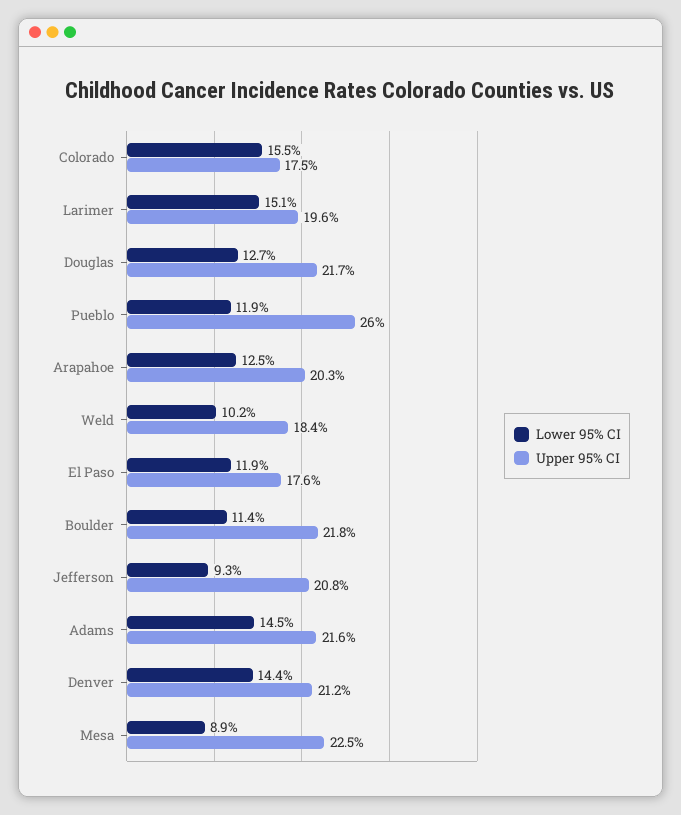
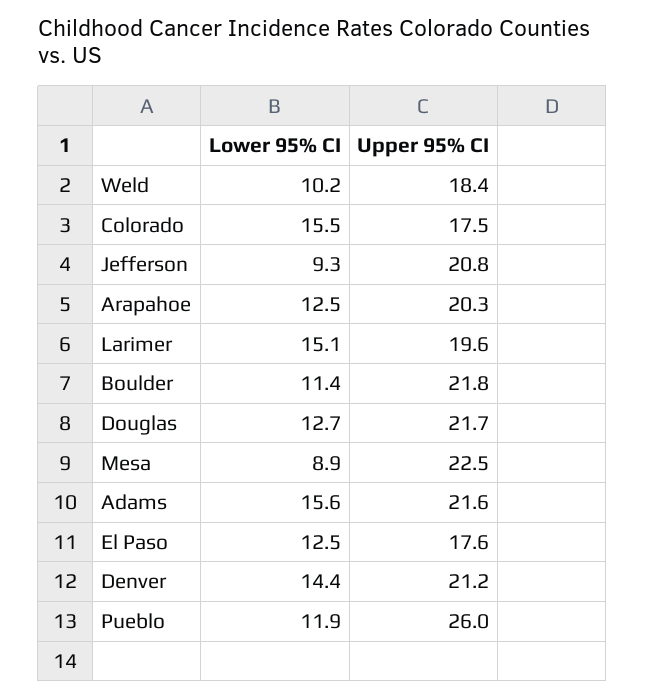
Lower 95% CI, El Paso: 11.9 -> 12.5
Lower 95% CI, Adams: 14.5 -> 15.6

